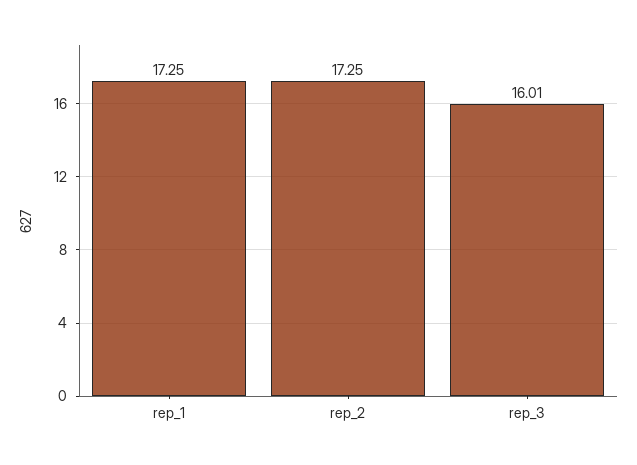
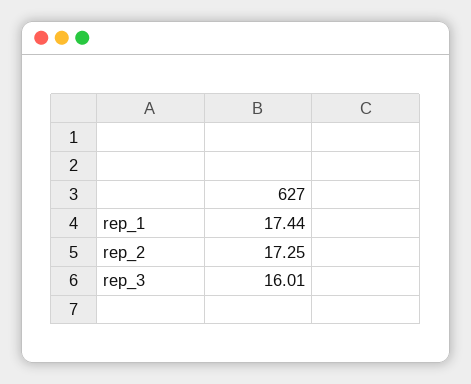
rep_1: 17.25 -> 17.44

